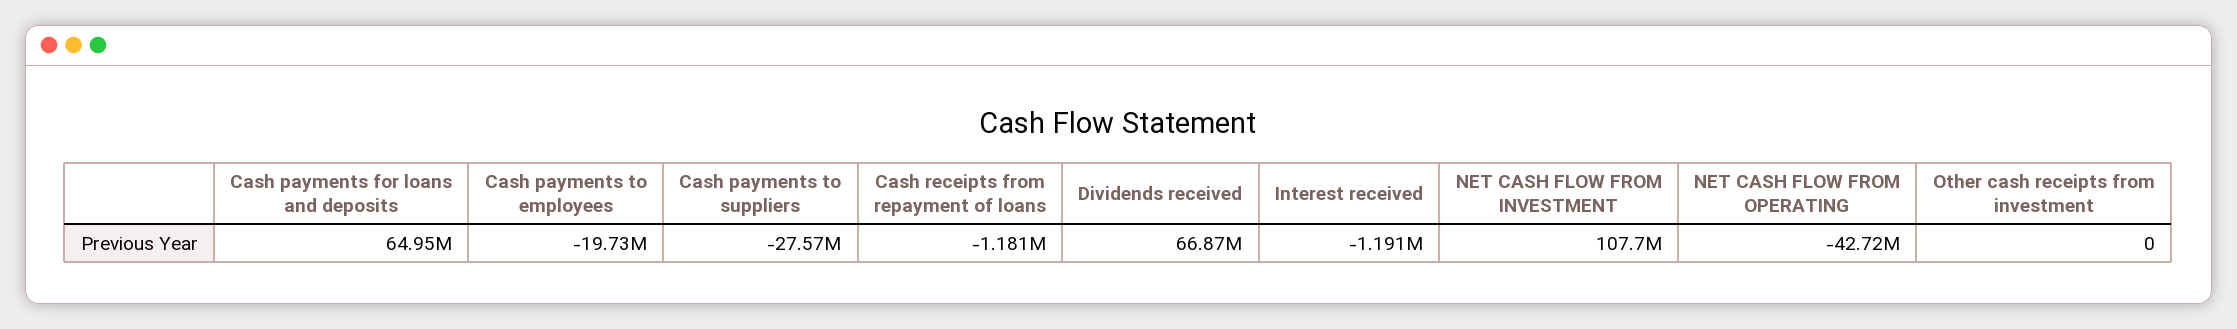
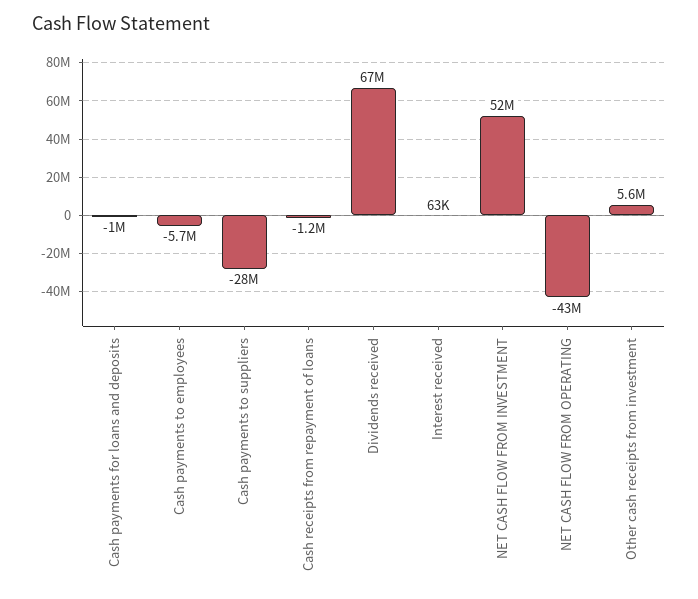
Cash payments for loans and deposits: 64950000 -> -1000000
Cash payments to employees: -19730000 -> -5700000
Interest received: -1191000 -> 63000
NET CASH FLOW FROM INVESTMENT: 107700000 -> 52000000
Other cash receipts from investment: 0 -> 5600000

